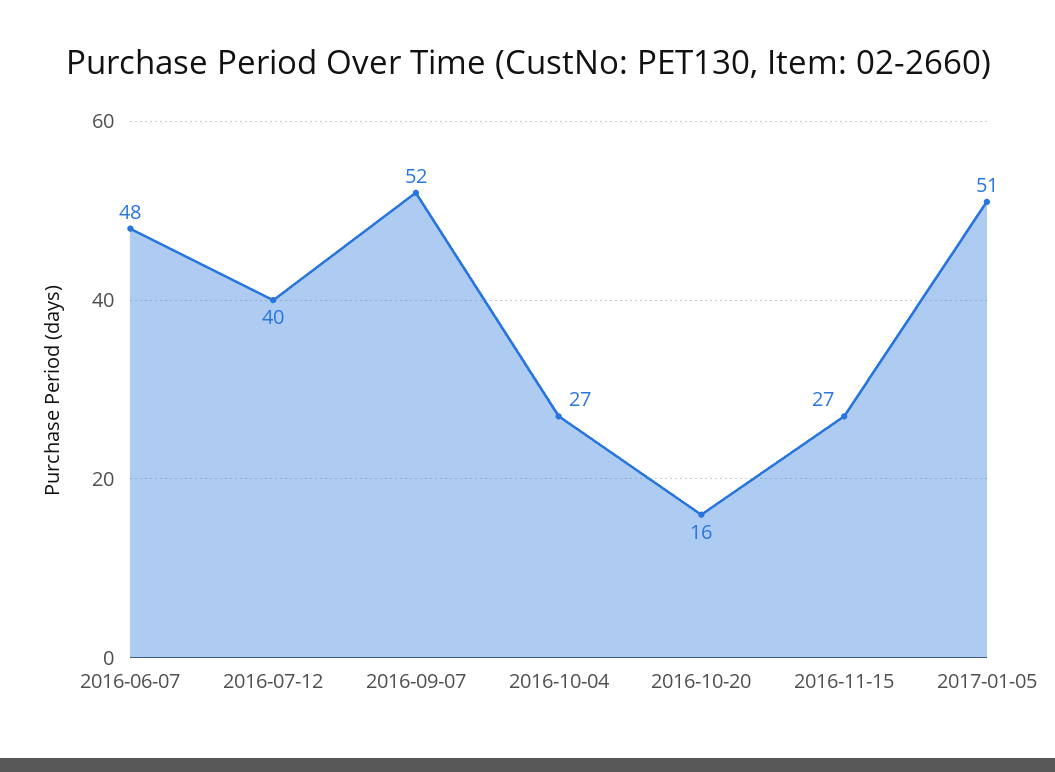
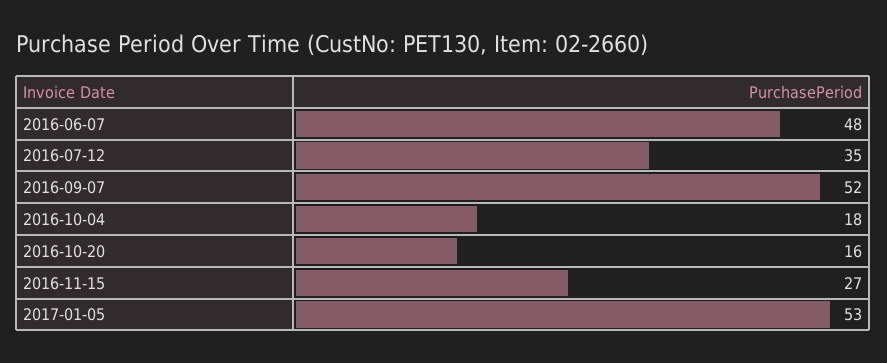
2016-07-12: 40 -> 35
2016-10-04: 27 -> 18
2017-01-05: 51 -> 53

